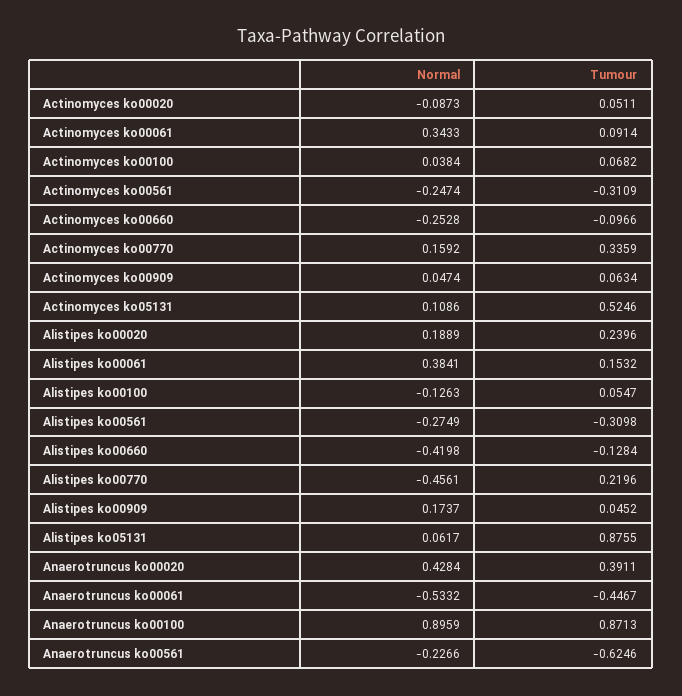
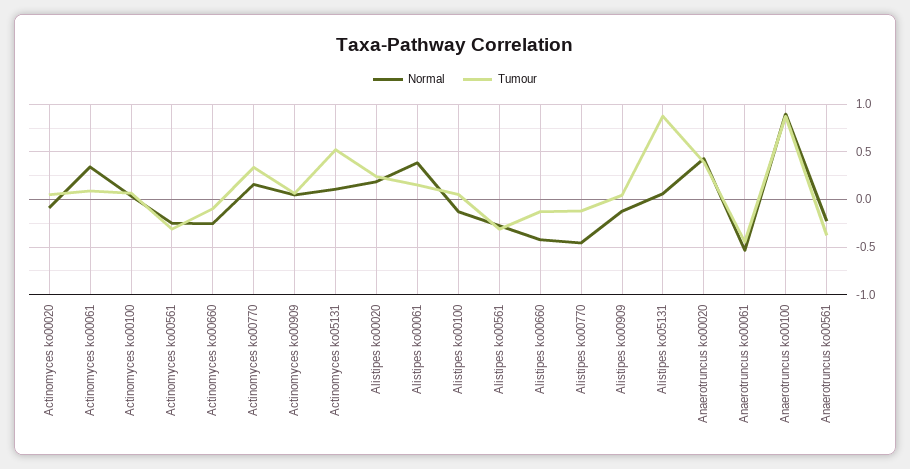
Tumour, Alistipes ko00770: 0.2196 -> -0.1
Normal, Alistipes ko00909: 0.1737 -> -0.1
Tumour, Anaerotruncus ko00561: -0.6246 -> -0.4

